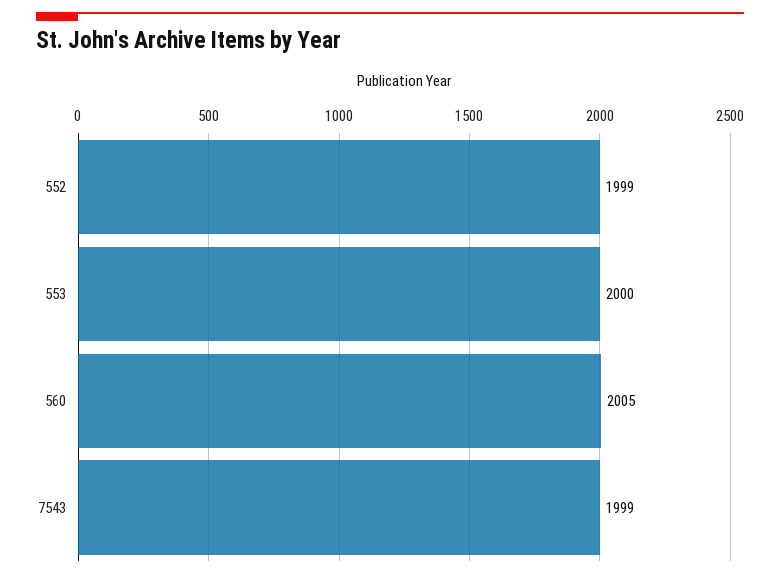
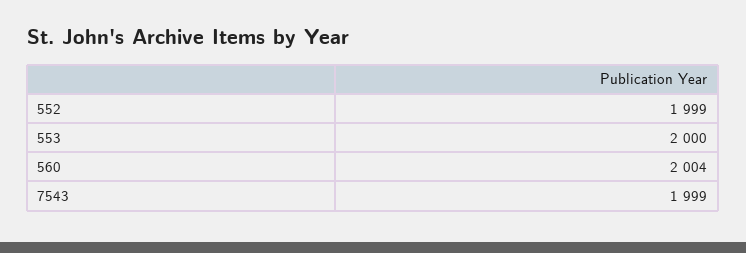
560: 2005 -> 2004

